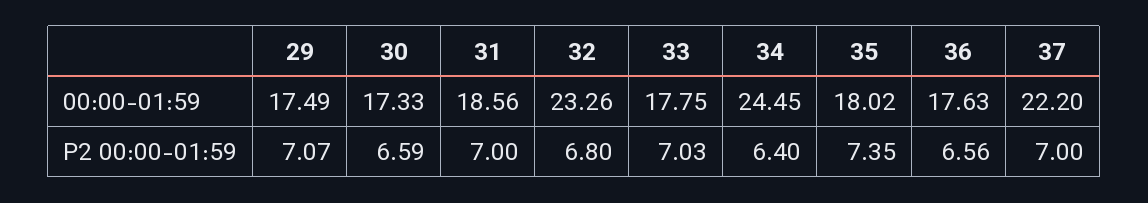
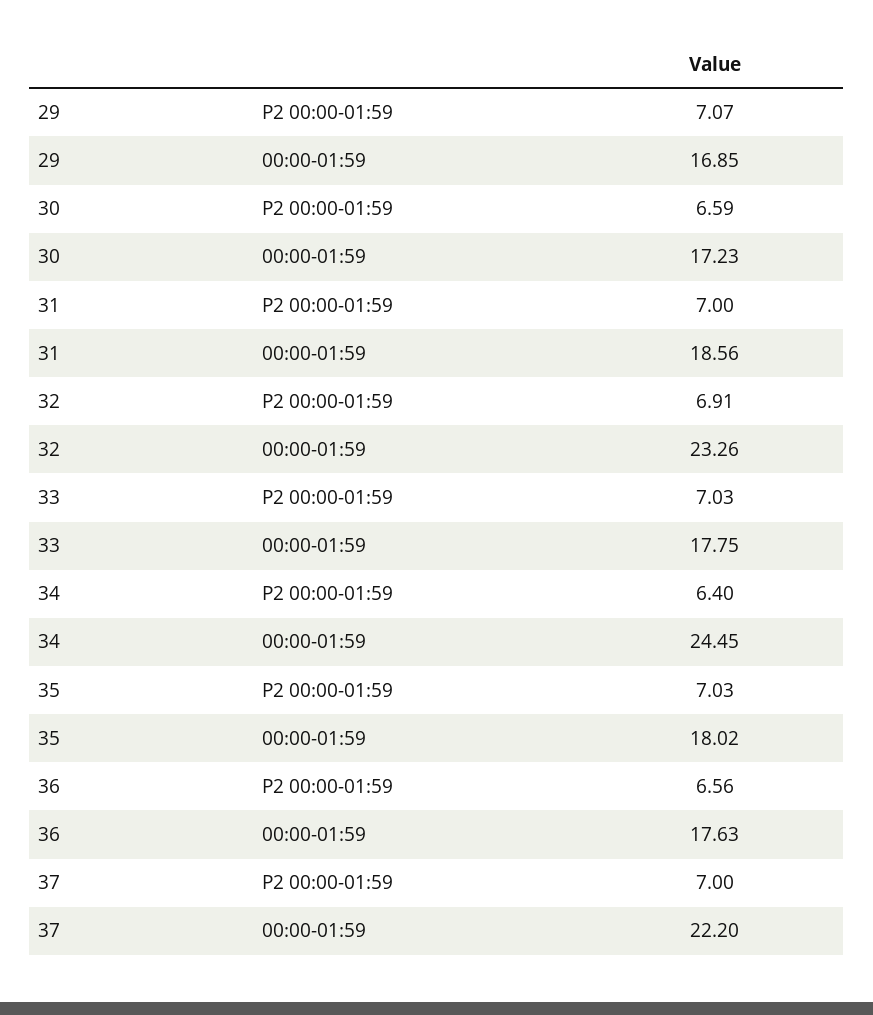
29, 00:00-01:59: 17.49 -> 16.85
30, 00:00-01:59: 17.33 -> 17.23
32, P2 00:00-01:59: 6.8 -> 6.91
35, P2 00:00-01:59: 7.35 -> 7.03

